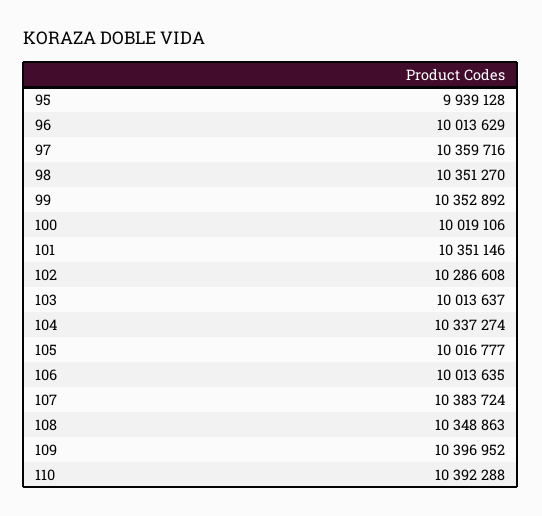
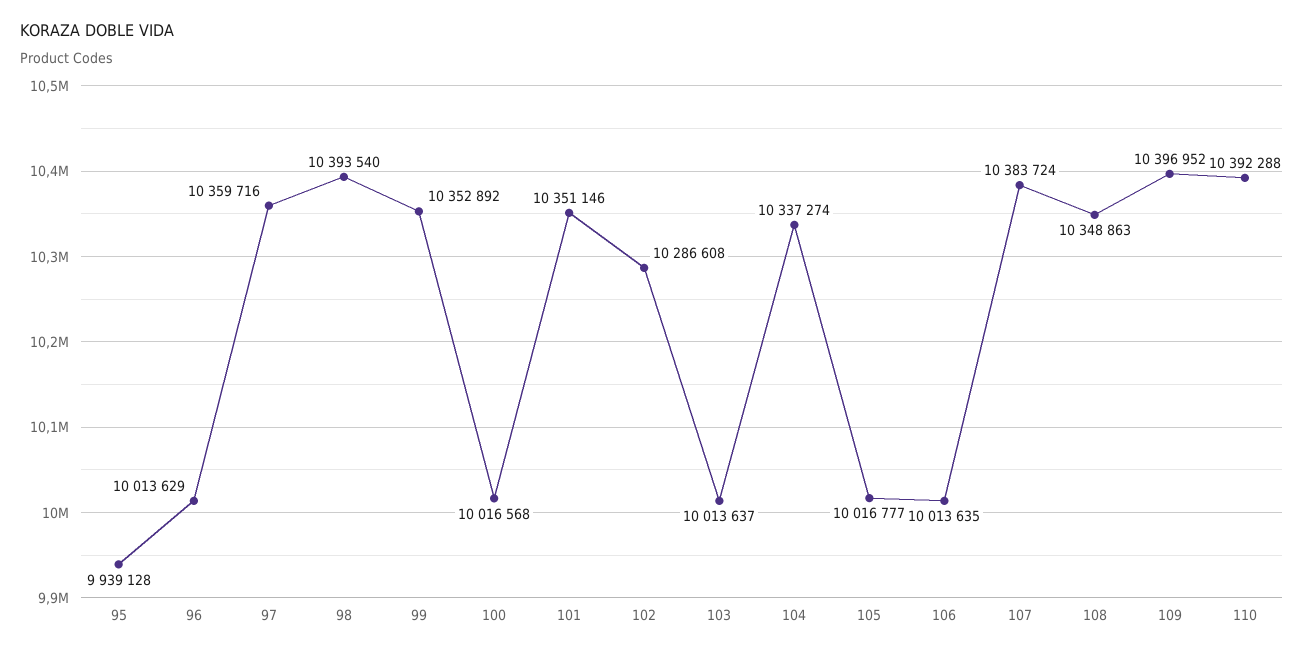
98: 10351270 -> 10393540
100: 10019106 -> 10016568

